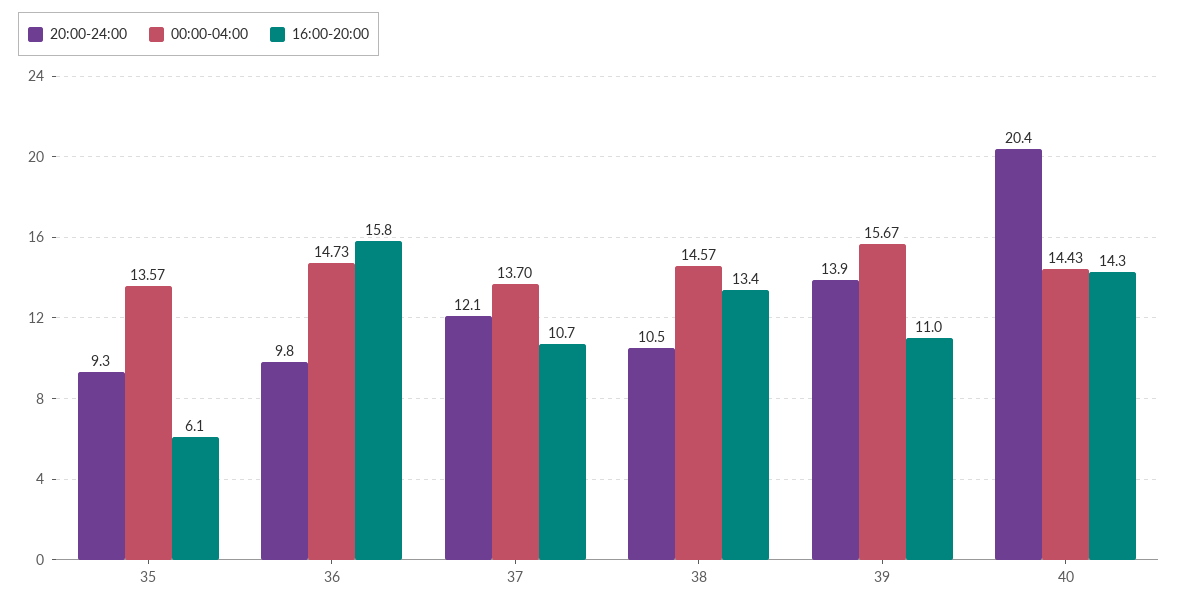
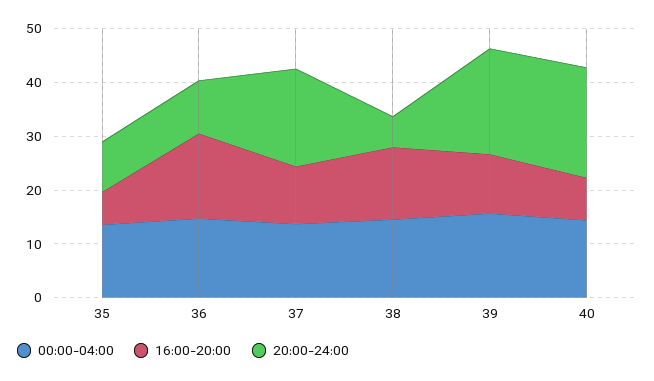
20:00-24:00, 37: 12.1 -> 18
20:00-24:00, 38: 10.5 -> 6
20:00-24:00, 39: 13.9 -> 20
16:00-20:00, 40: 14.3 -> 8

